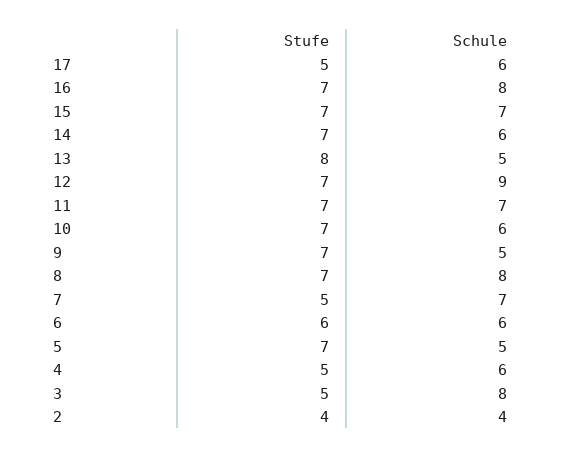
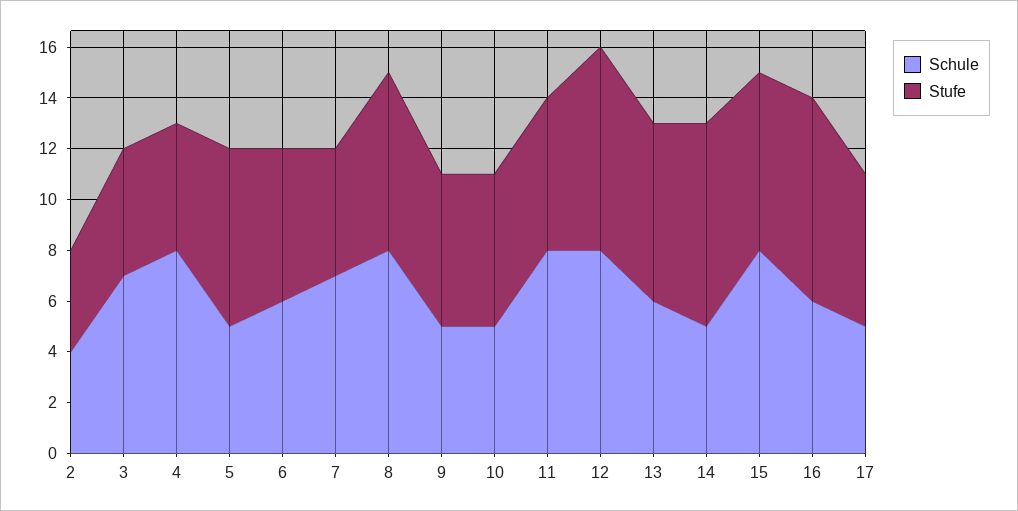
Stufe, 17: 5 -> 6
Schule, 17: 6 -> 5
Stufe, 16: 7 -> 8
Schule, 16: 8 -> 6
Schule, 15: 7 -> 8
Stufe, 14: 7 -> 8
Schule, 14: 6 -> 5
Stufe, 13: 8 -> 7
Schule, 13: 5 -> 6
Stufe, 12: 7 -> 8
Schule, 12: 9 -> 8
Stufe, 11: 7 -> 6
Schule, 11: 7 -> 8
Stufe, 10: 7 -> 6
Schule, 10: 6 -> 5
Stufe, 9: 7 -> 6
Schule, 4: 6 -> 8
Schule, 3: 8 -> 7

